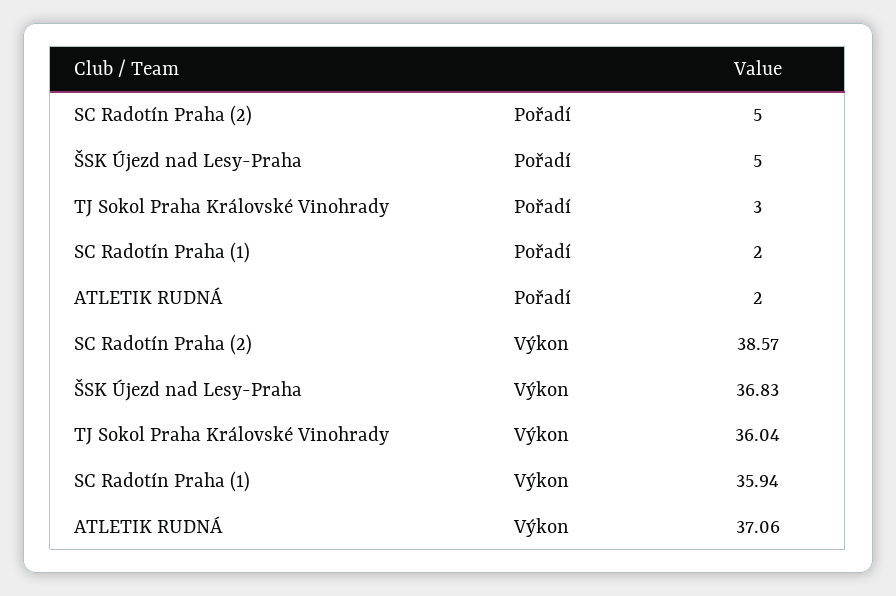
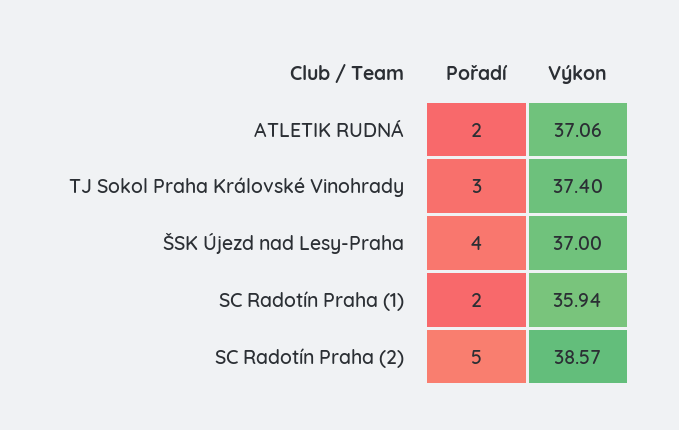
ŠSK Újezd nad Lesy-Praha, Pořadí: 5 -> 4
ŠSK Újezd nad Lesy-Praha, Výkon: 36.83 -> 37
TJ Sokol Praha Královské Vinohrady, Výkon: 36.04 -> 37.4

